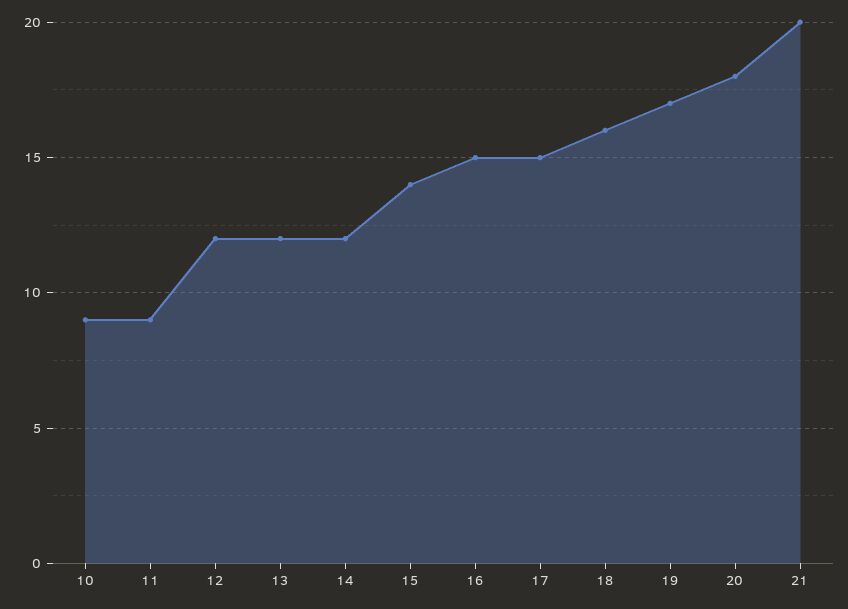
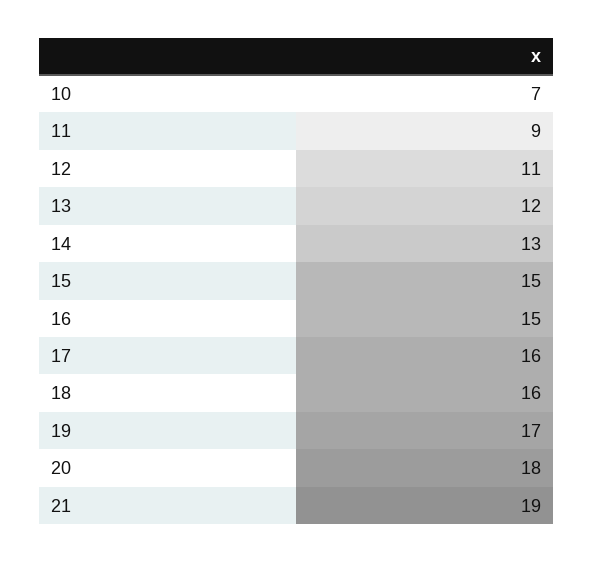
10: 9 -> 7
12: 12 -> 11
14: 12 -> 13
15: 14 -> 15
17: 15 -> 16
21: 20 -> 19

